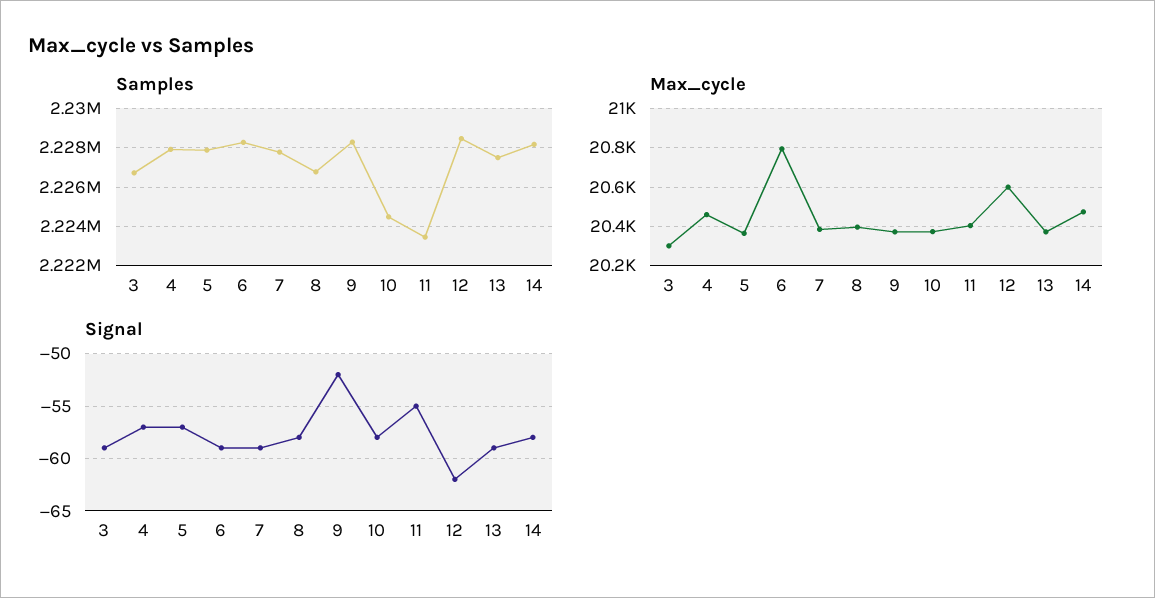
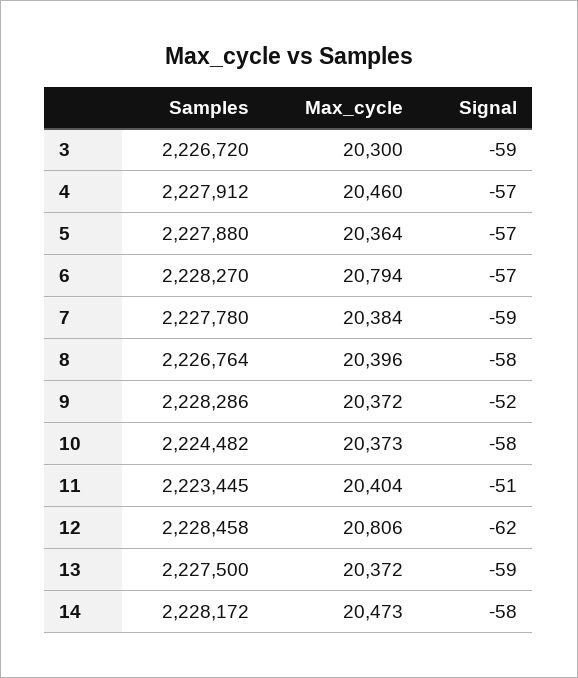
Max_cycle, 12: 20600 -> 20806
Signal, 6: -59 -> -57
Signal, 11: -55 -> -51

